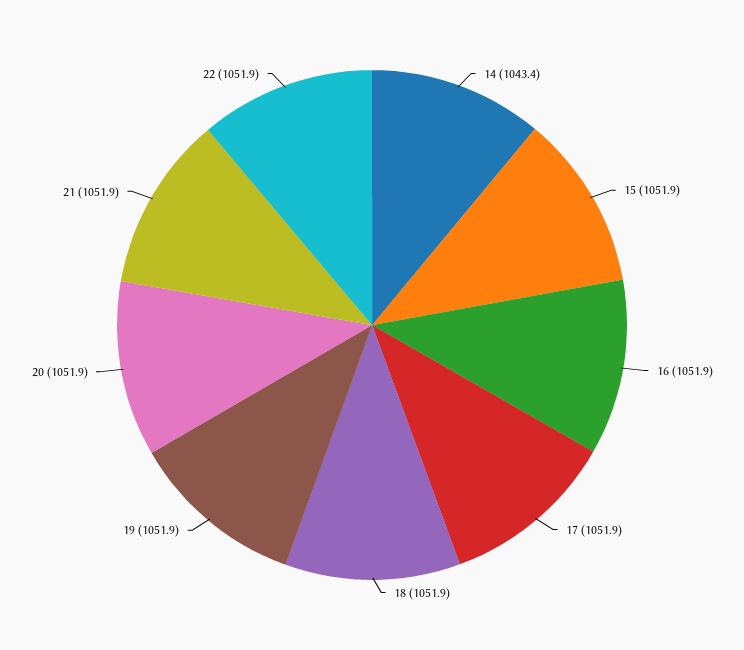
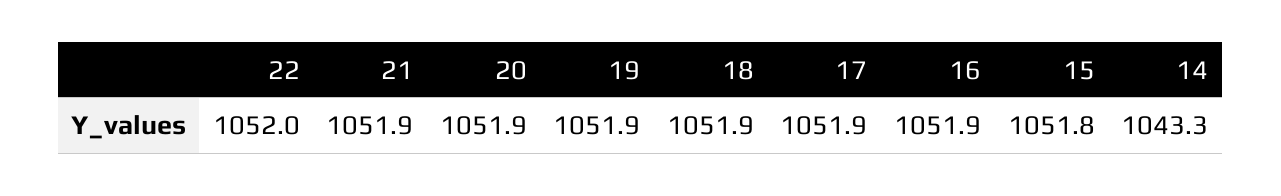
14: 1043.4 -> 1043.3
15: 1051.9 -> 1051.8
22: 1051.9 -> 1052

